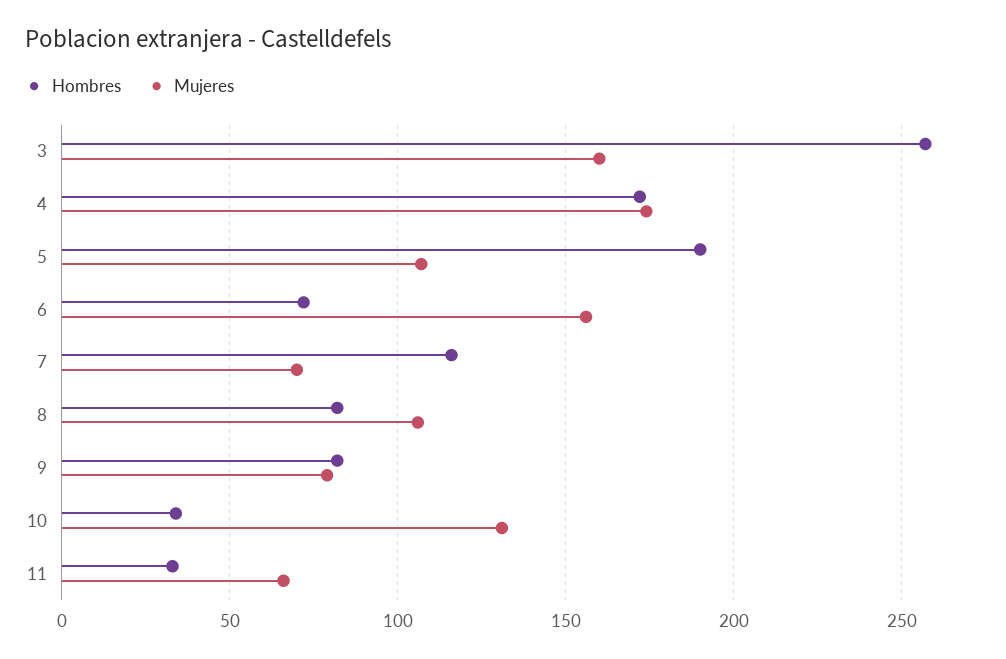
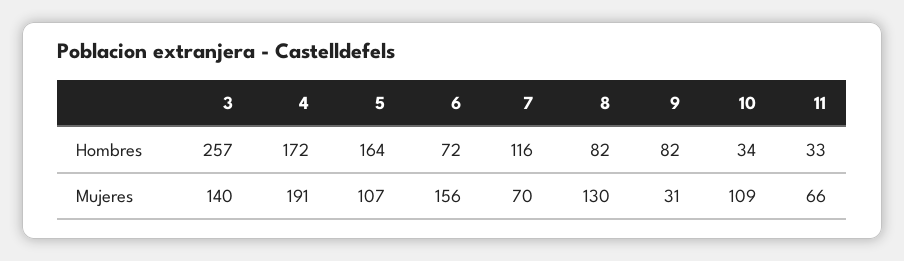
Mujeres, 3: 160 -> 140
Mujeres, 4: 175 -> 191
Hombres, 5: 190 -> 164
Mujeres, 8: 105 -> 130
Mujeres, 9: 80 -> 31
Mujeres, 10: 130 -> 109

